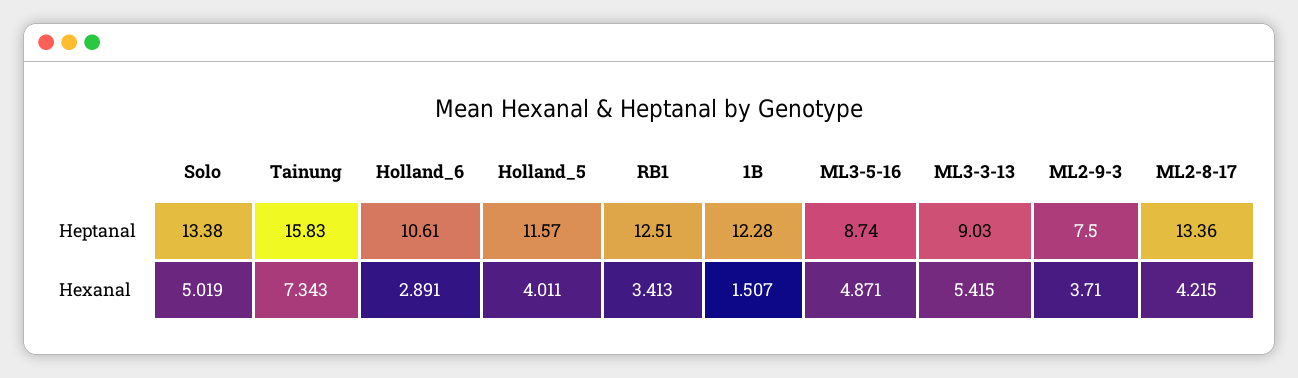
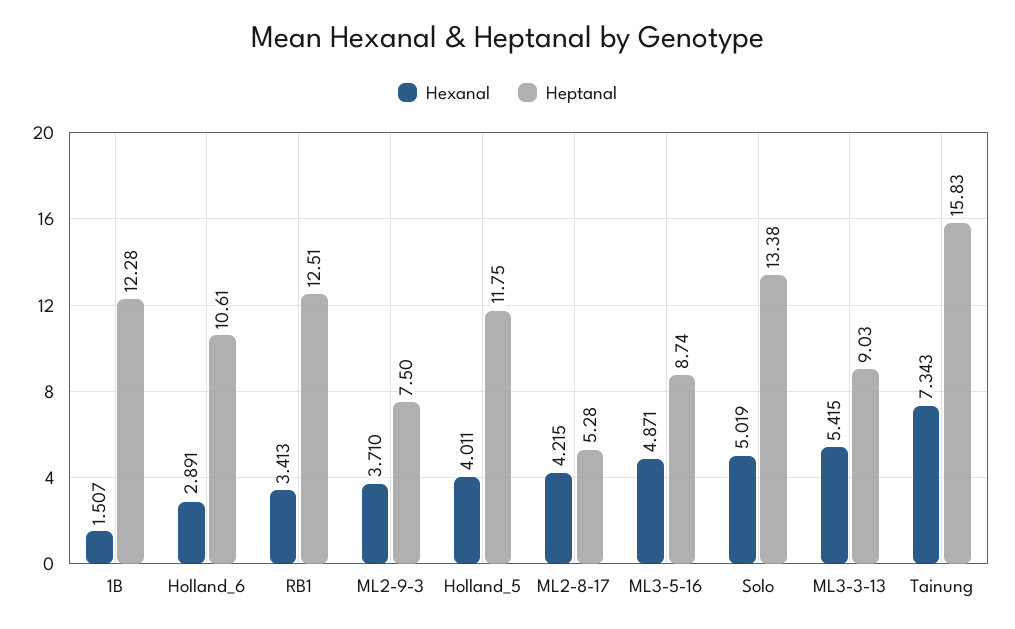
Heptanal, Holland_5: 11.57 -> 11.75
Heptanal, ML2-8-17: 13.36 -> 5.28

